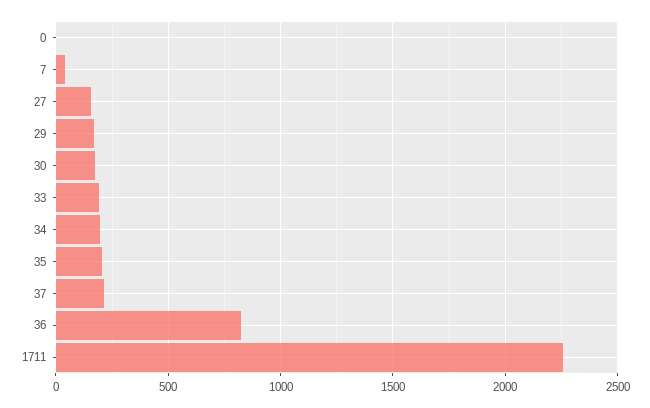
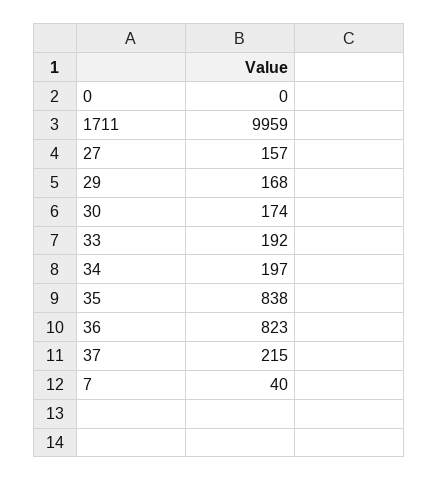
35: 200 -> 838
1711: 2250 -> 9959

